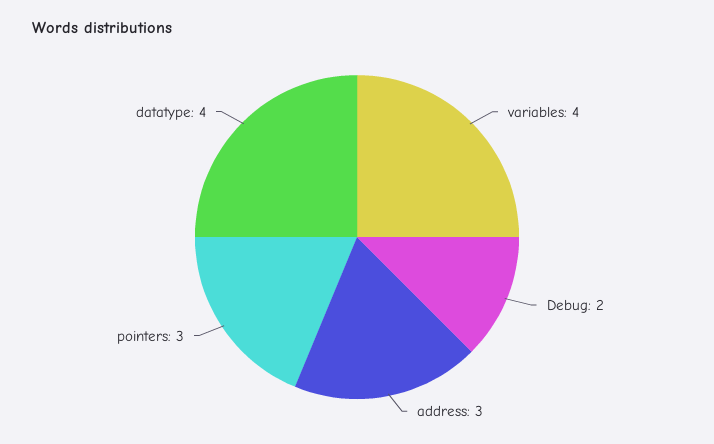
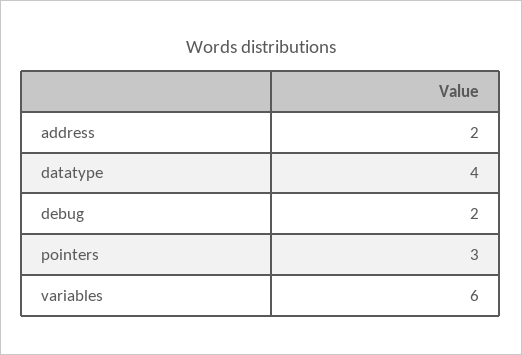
variables: 4 -> 6
address: 3 -> 2

